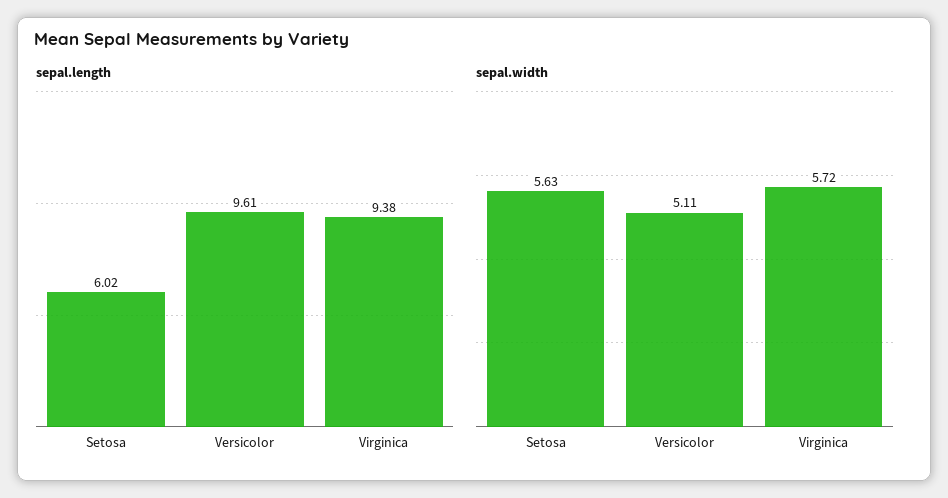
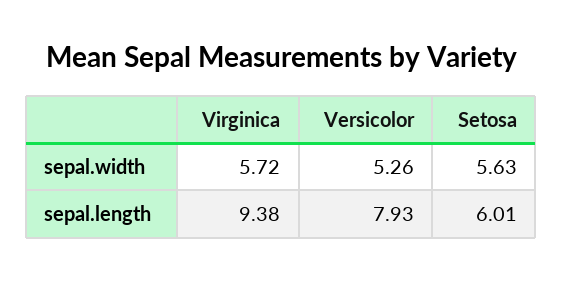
sepal.length, Setosa: 6.02 -> 6.01
sepal.length, Versicolor: 9.61 -> 7.93
sepal.width, Versicolor: 5.11 -> 5.26

